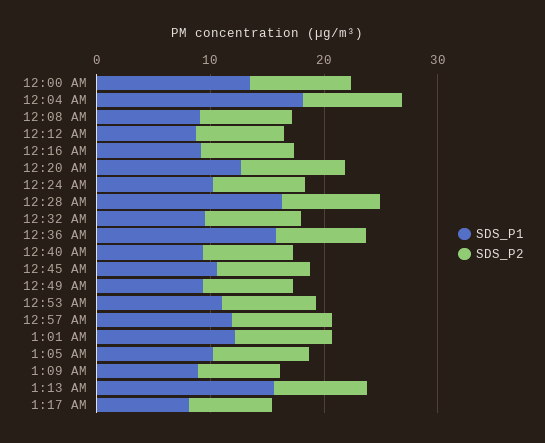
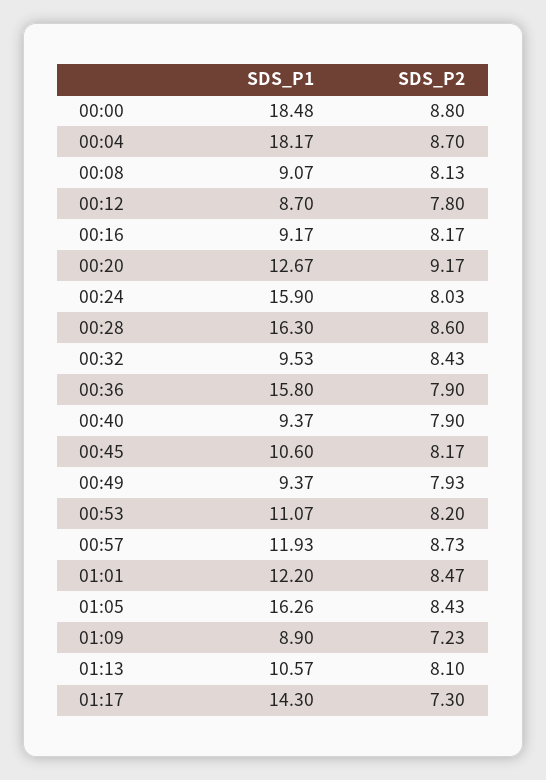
SDS_P1, 12:00 AM: 14 -> 18.48
SDS_P1, 12:24 AM: 10 -> 15.9
SDS_P1, 1:05 AM: 10 -> 16.26
SDS_P1, 1:13 AM: 16 -> 10.57
SDS_P1, 1:17 AM: 8 -> 14.3

